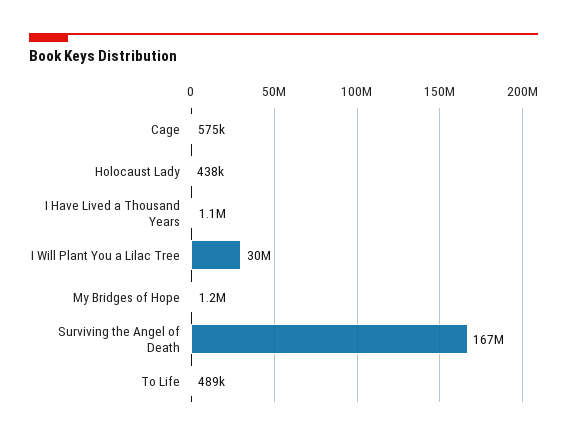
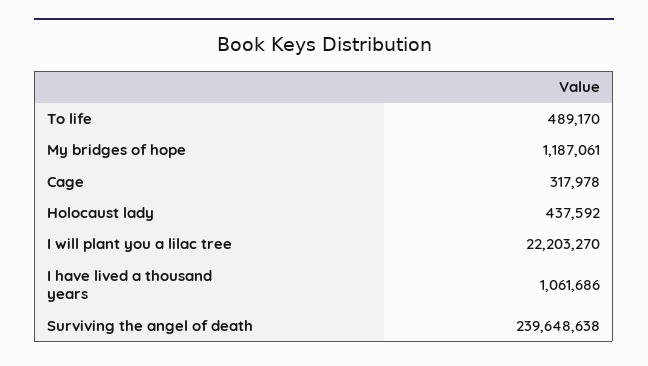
Cage: 575000 -> 317978
I Will Plant You a Lilac Tree: 30000000 -> 22203270
Surviving the Angel of Death: 167000000 -> 239648638

